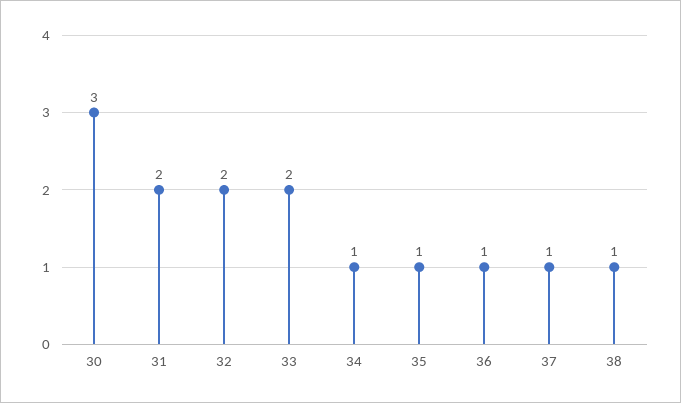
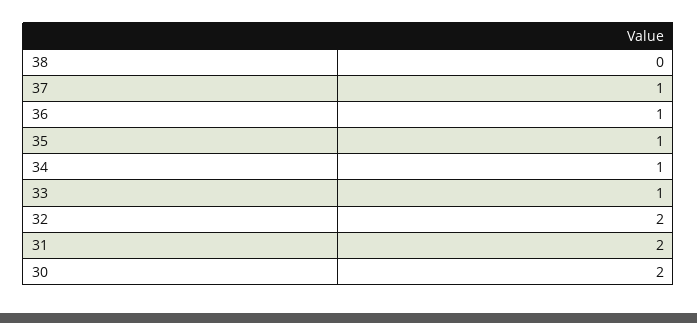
30: 3 -> 2
33: 2 -> 1
38: 1 -> 0

